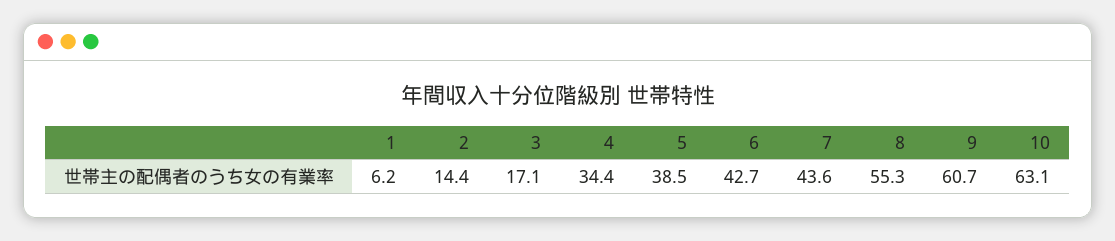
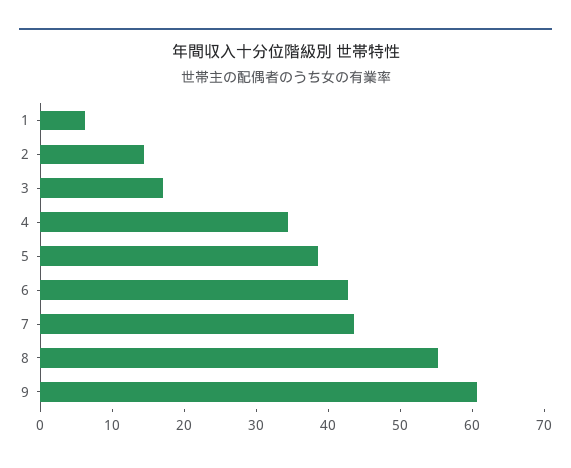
10: 63.1 -> none

